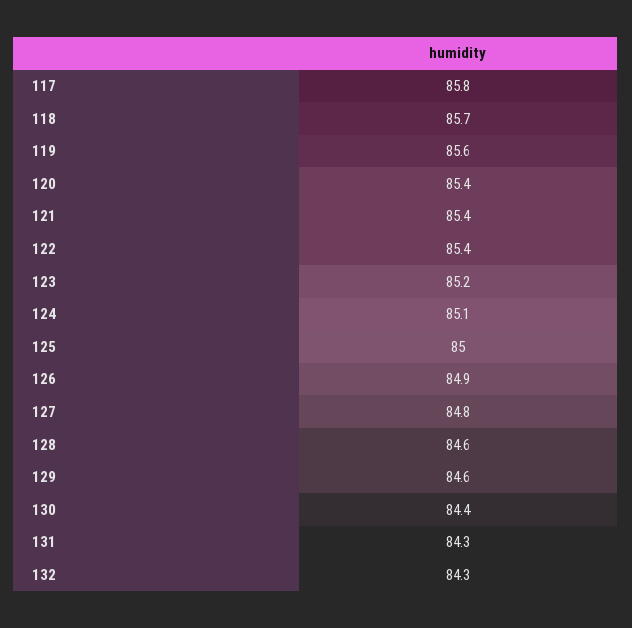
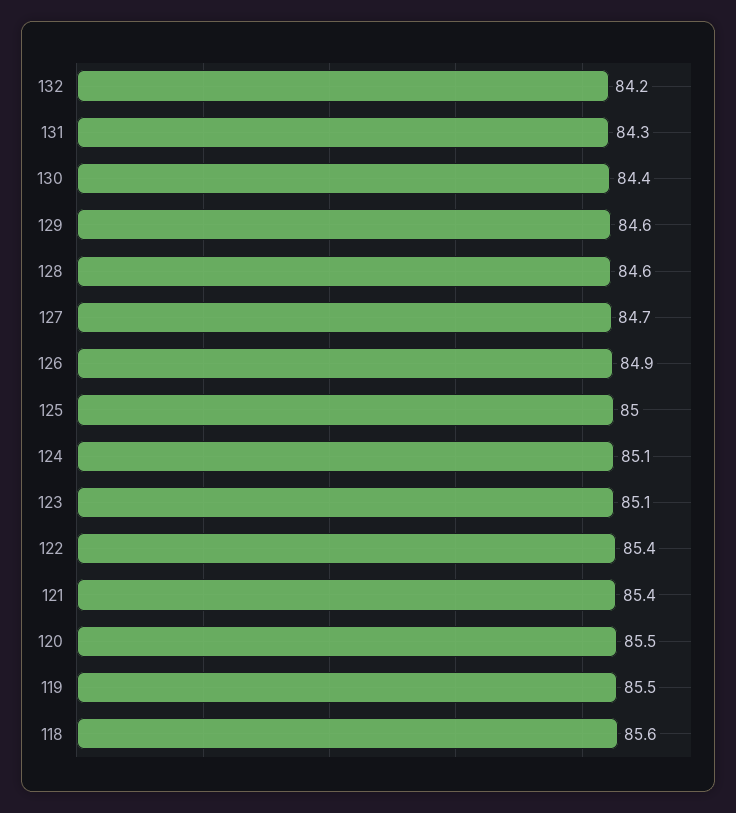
117: 85.8 -> none
118: 85.7 -> 85.6
119: 85.6 -> 85.5
120: 85.4 -> 85.5
123: 85.2 -> 85.1
127: 84.8 -> 84.7
132: 84.3 -> 84.2

